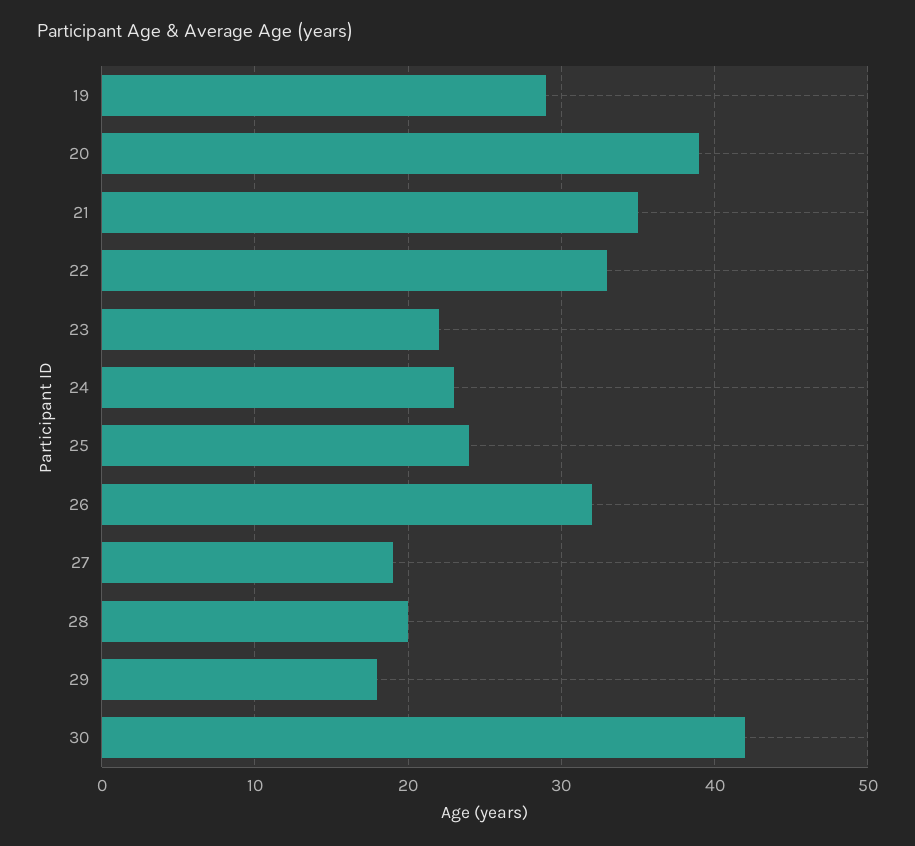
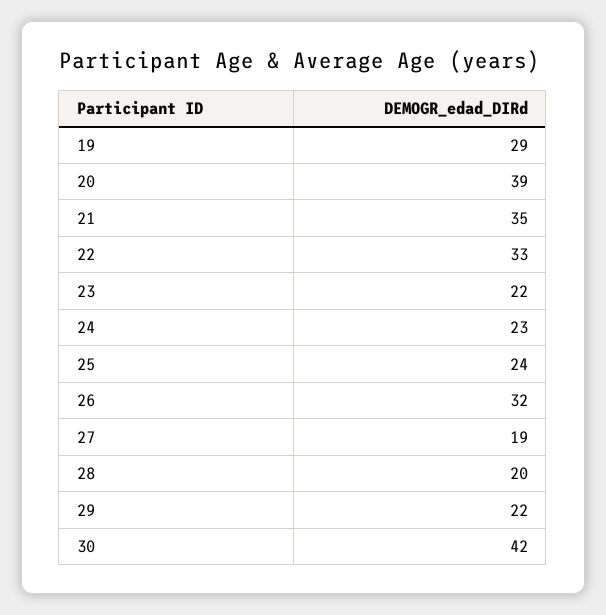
29: 18 -> 22

